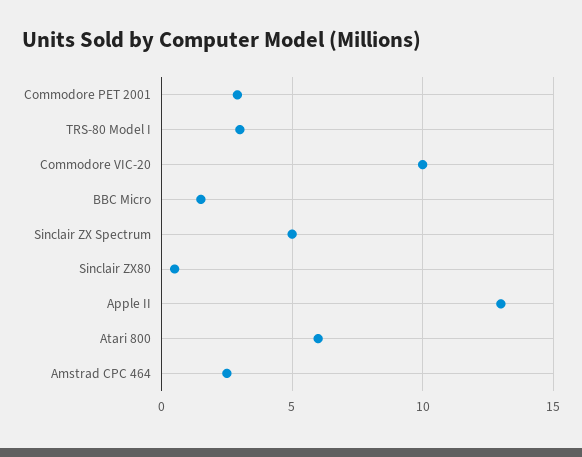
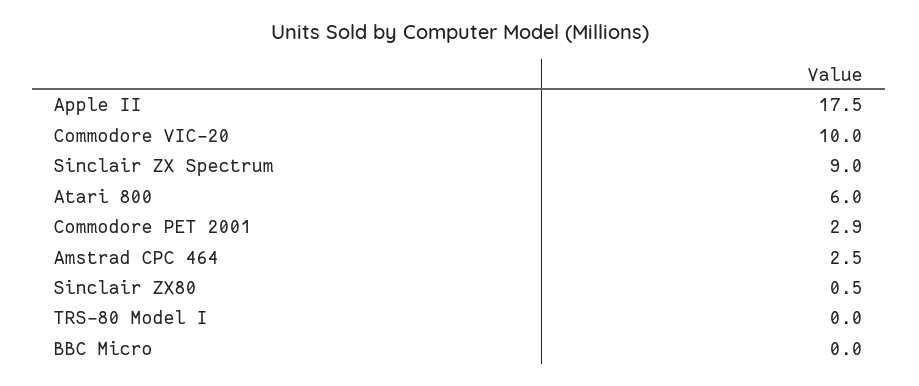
TRS-80 Model I: 3 -> 0
BBC Micro: 1.5 -> 0
Sinclair ZX Spectrum: 5 -> 9
Apple II: 13 -> 17.5

